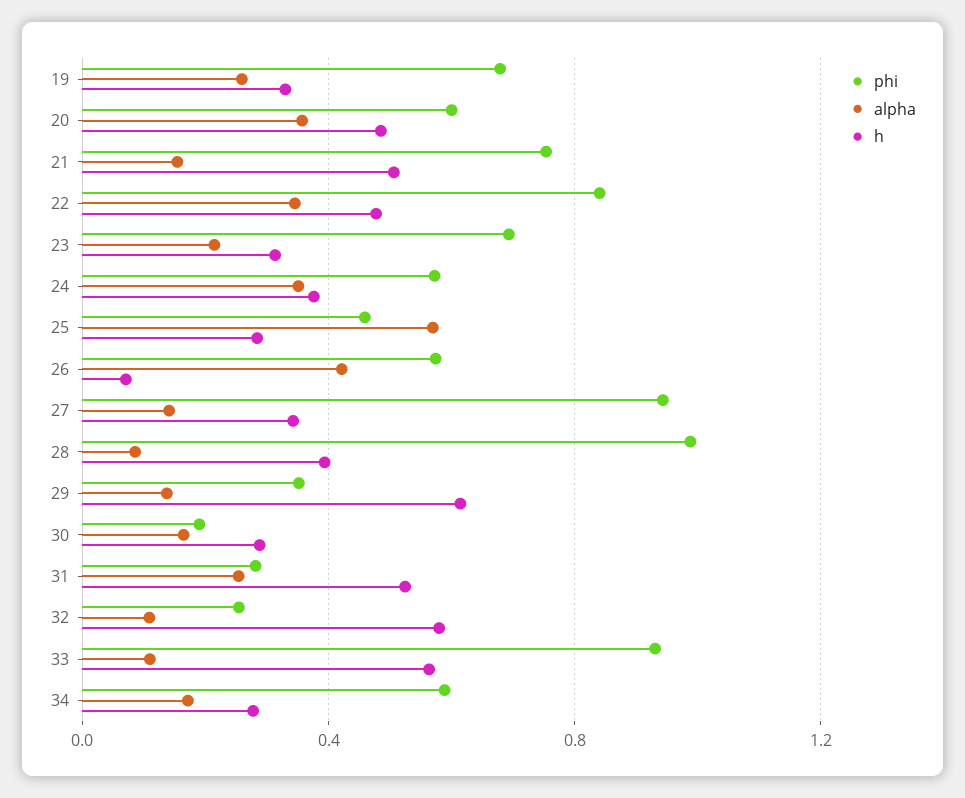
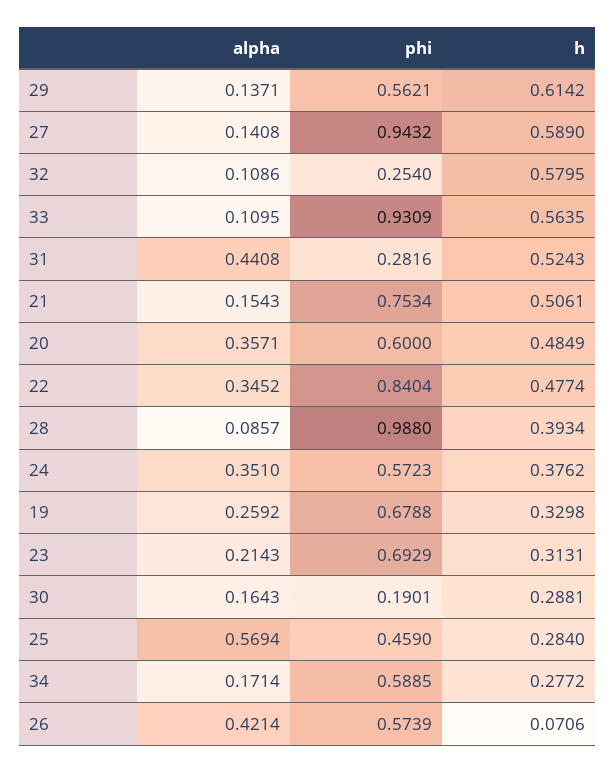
h, 27: 0.35 -> 0.589
phi, 29: 0.35 -> 0.5621
alpha, 31: 0.25 -> 0.4408

